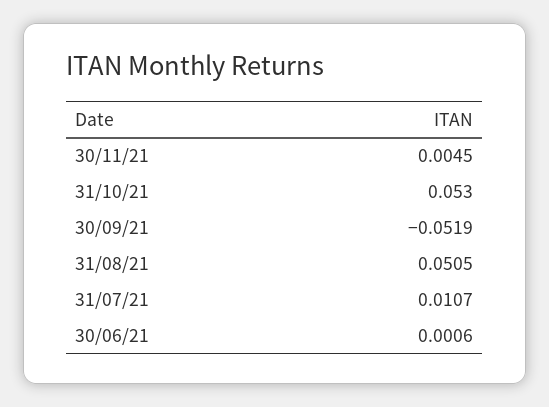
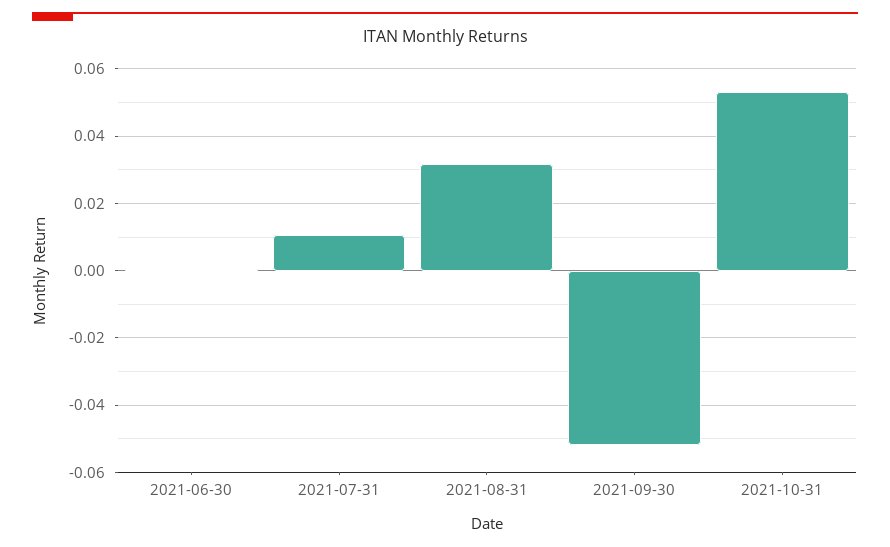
30/11/21: 0.0045 -> none
31/08/21: 0.0505 -> 0.032

